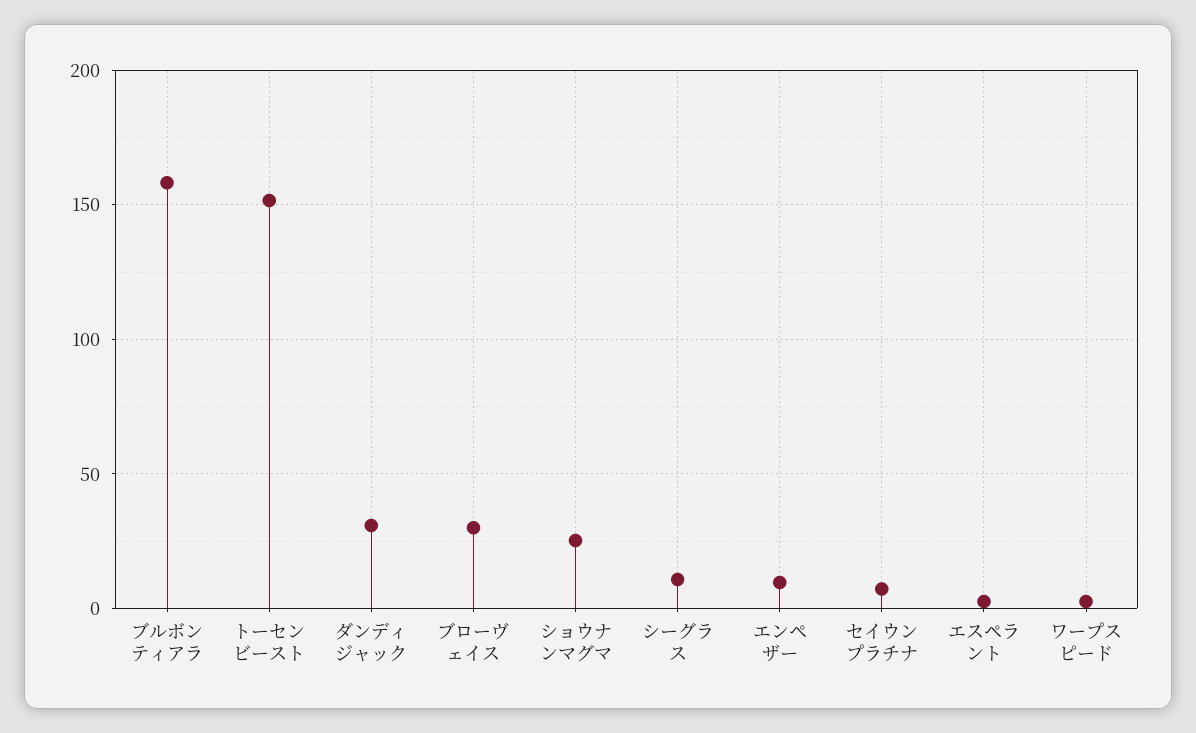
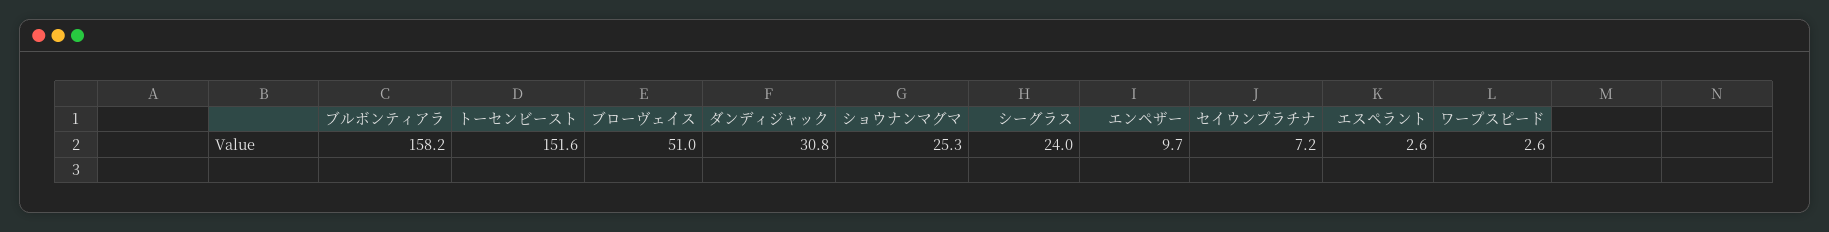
ブローヴェイス: 30 -> 51
シーグラス: 10 -> 24

